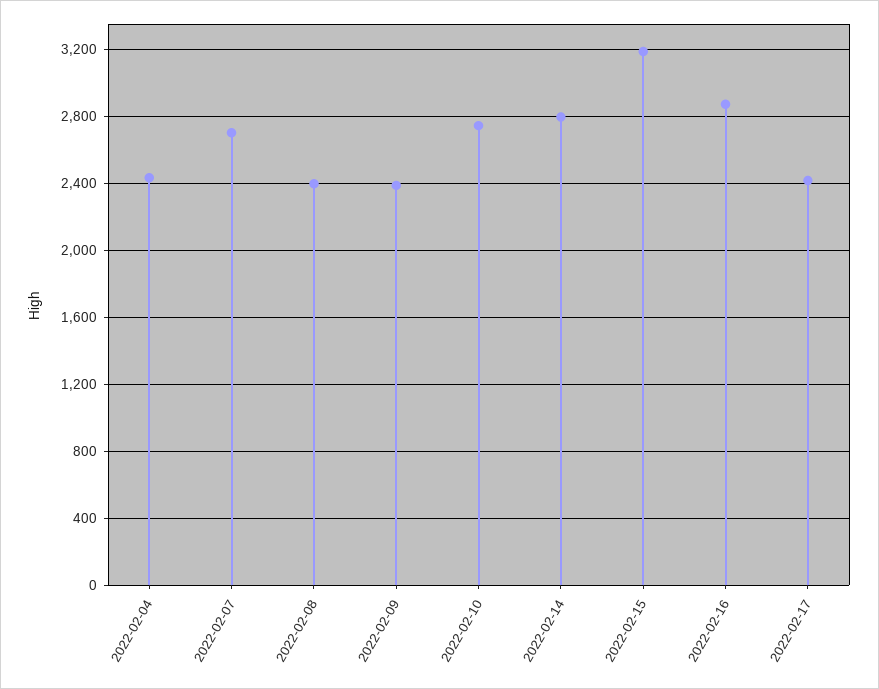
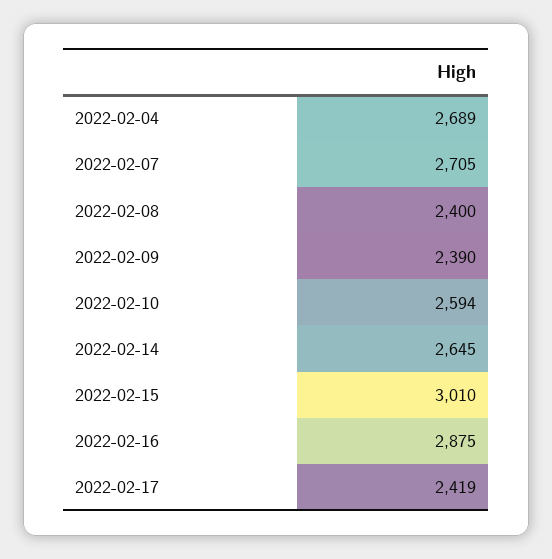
2022-02-04: 2450 -> 2689
2022-02-10: 2750 -> 2594
2022-02-14: 2800 -> 2645
2022-02-15: 3200 -> 3010

